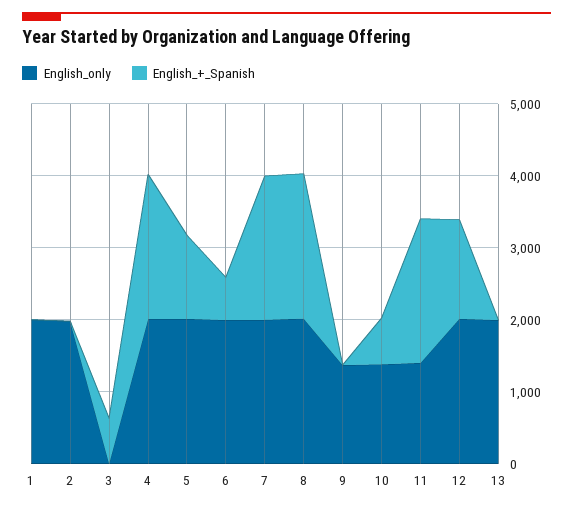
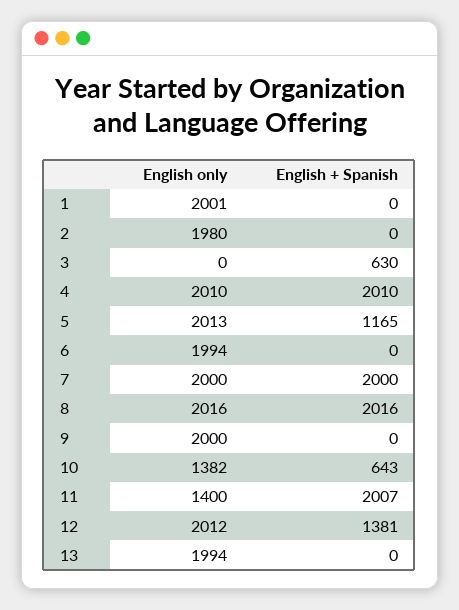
English_+_Spanish, 6: 600 -> 0
English_only, 9: 1400 -> 2000

